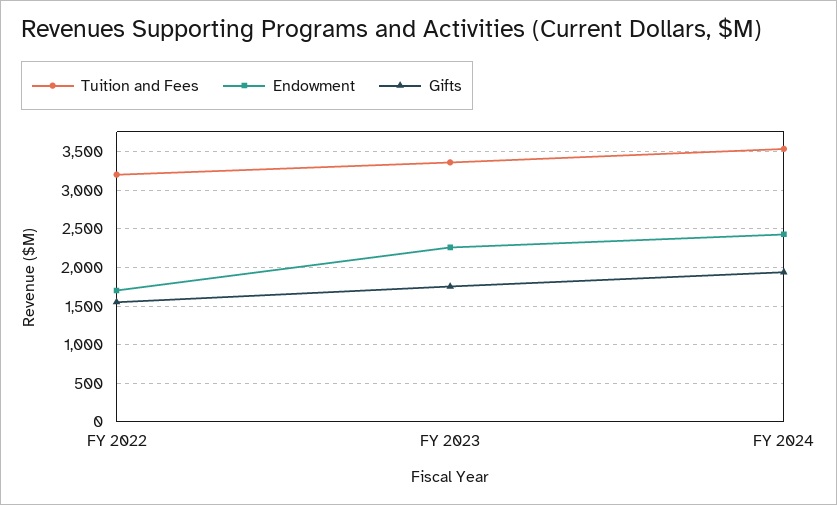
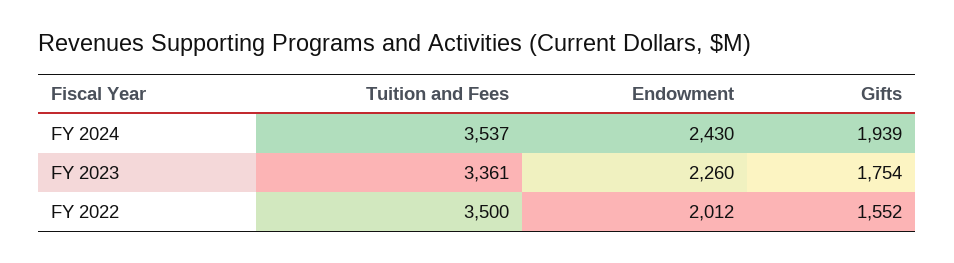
Tuition and Fees, FY 2022: 3200 -> 3500
Endowment, FY 2022: 1700 -> 2012

